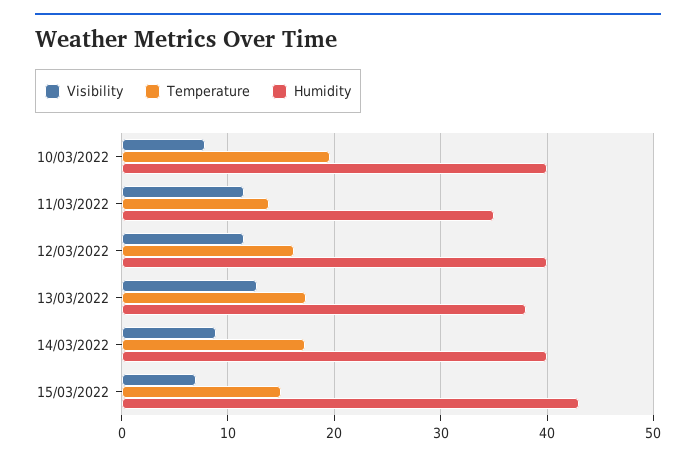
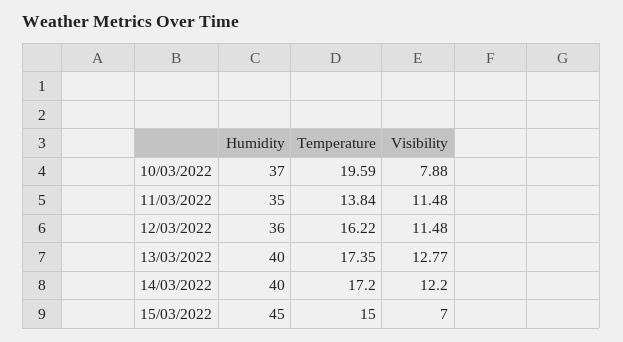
Humidity, 10/03/2022: 40 -> 37
Humidity, 12/03/2022: 40 -> 36
Humidity, 13/03/2022: 38 -> 40
Visibility, 14/03/2022: 9 -> 12.2
Humidity, 15/03/2022: 43 -> 45

